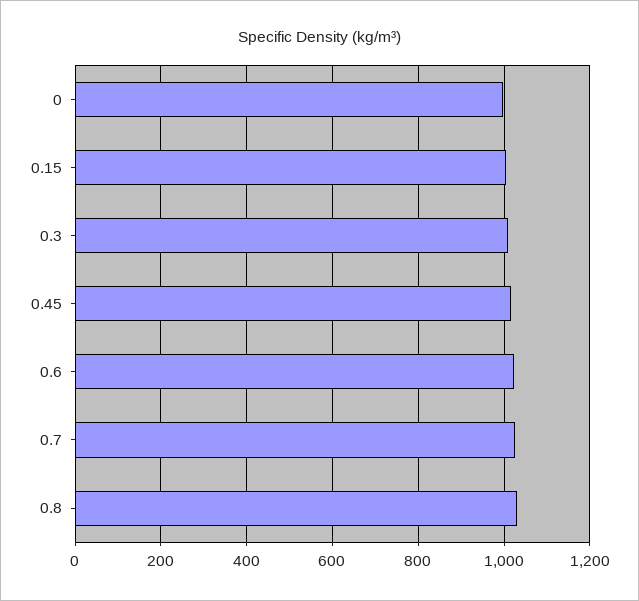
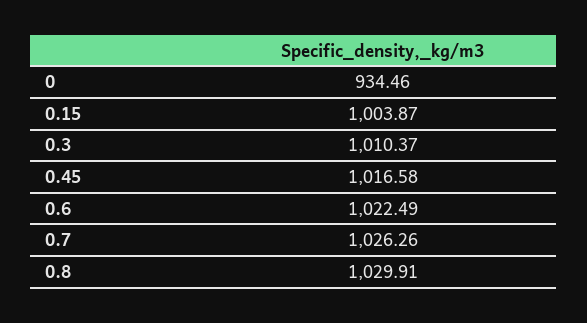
0: 1000 -> 934.46

